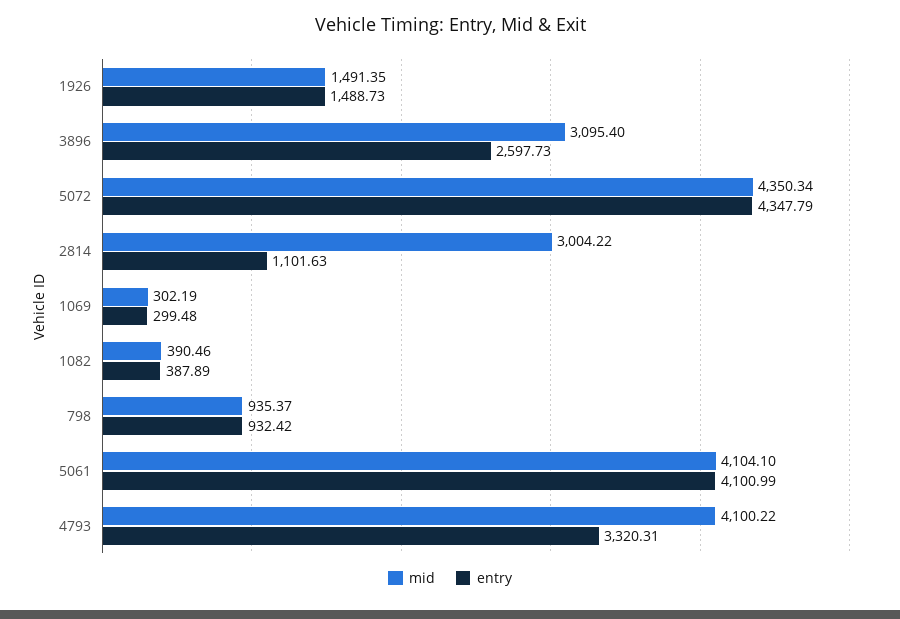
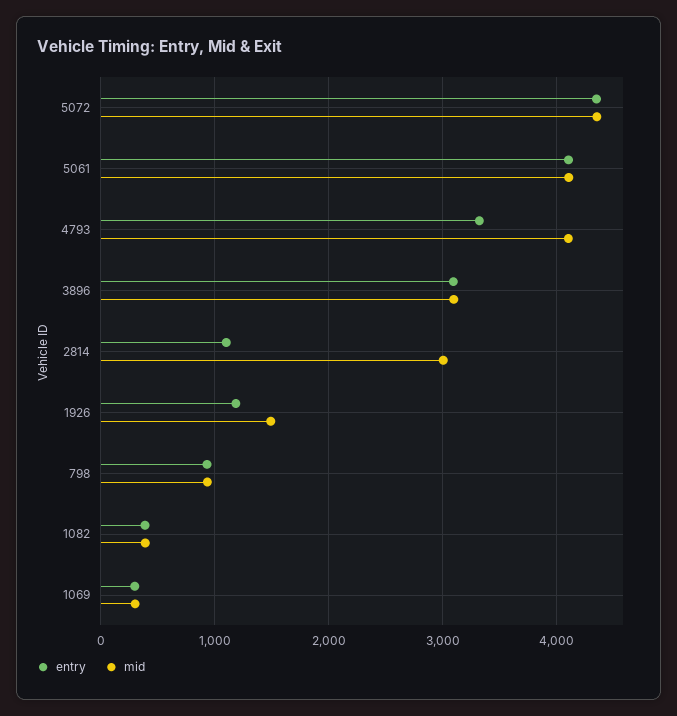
entry, 1926: 1488.73 -> 1200
entry, 3896: 2597.73 -> 3100

